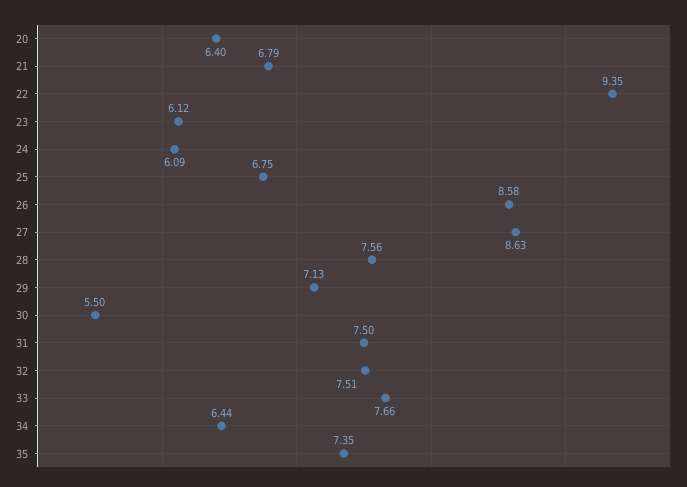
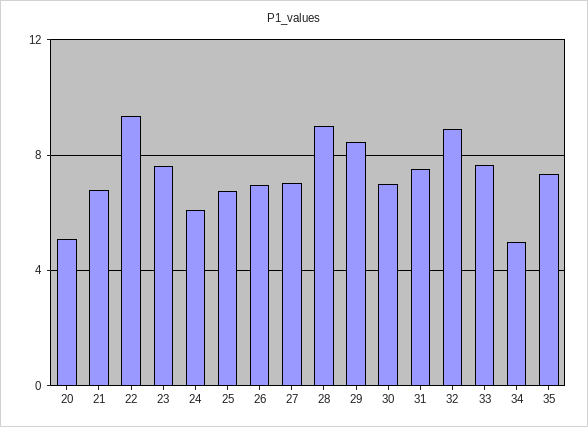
20: 6.4 -> 5
23: 6.12 -> 7.5
26: 8.58 -> 7
27: 8.63 -> 7
28: 7.56 -> 9
29: 7.13 -> 8.5
30: 5.5 -> 7
32: 7.51 -> 9
34: 6.44 -> 5

